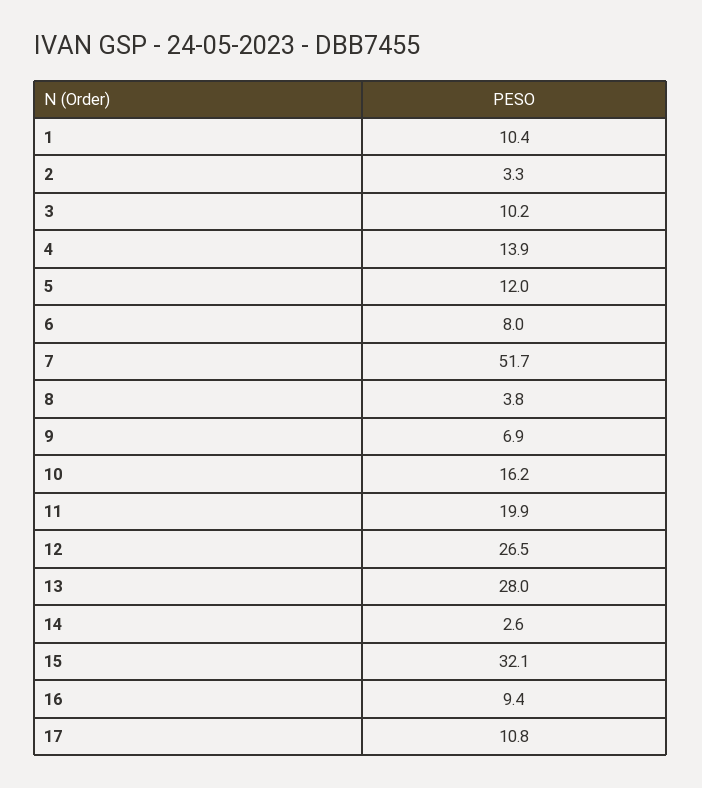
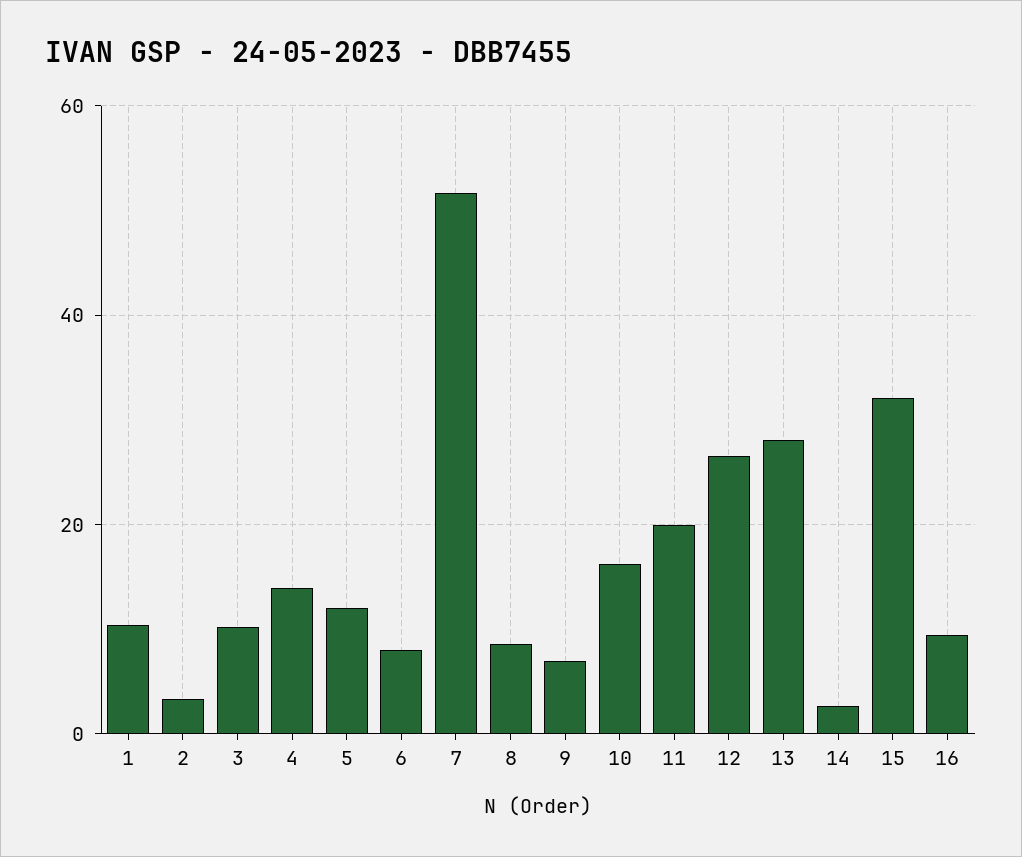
8: 3.8 -> 8
17: 10.8 -> none

